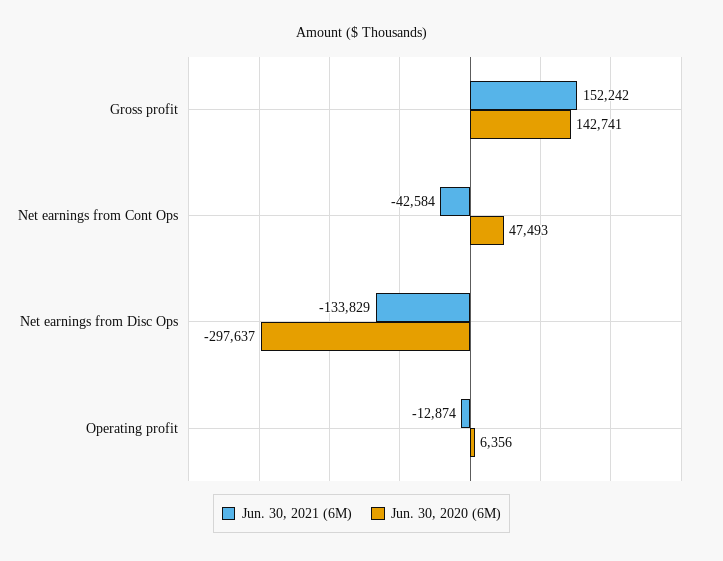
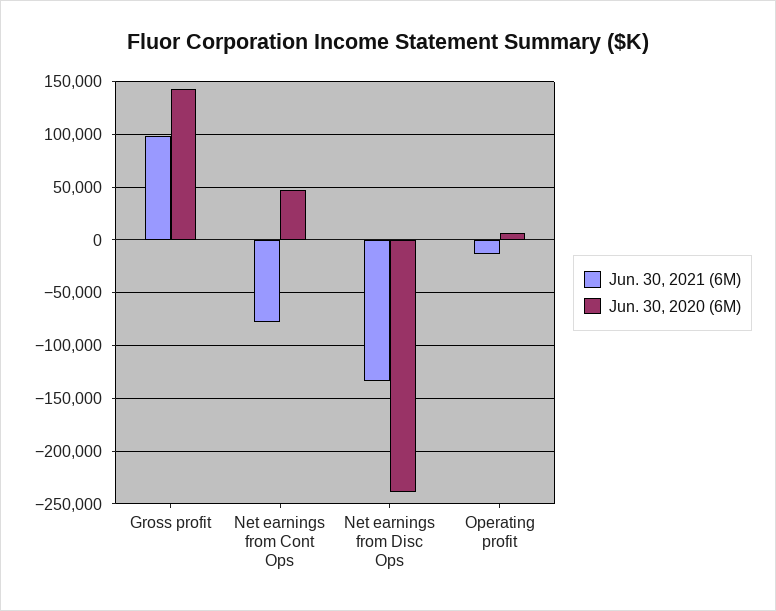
Jun. 30, 2021 (6M), Gross profit: 152242 -> 100000
Jun. 30, 2021 (6M), Net earnings from Cont Ops: -42584 -> -80000
Jun. 30, 2020 (6M), Net earnings from Disc Ops: -297637 -> -240000

